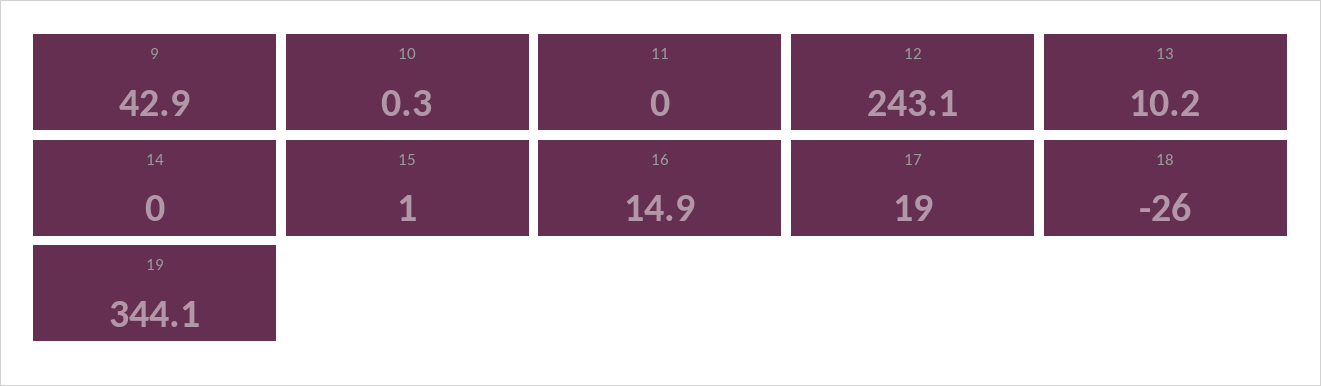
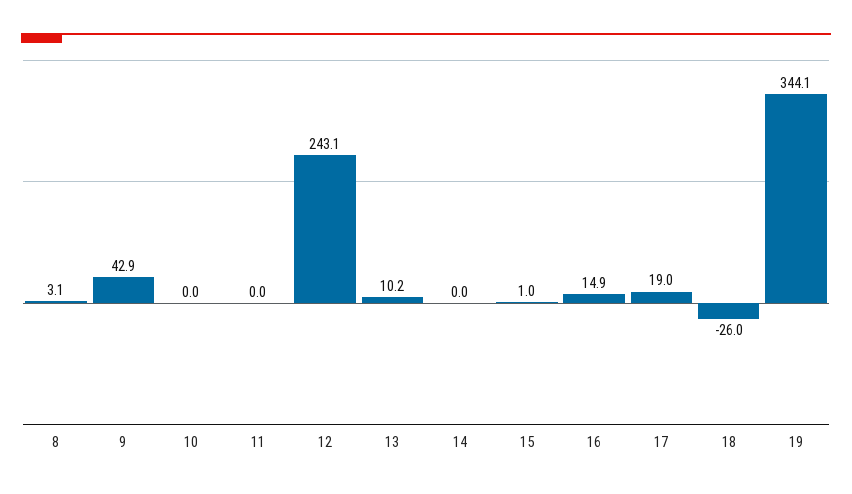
10: 0.3 -> 0
8: none -> 3.1

